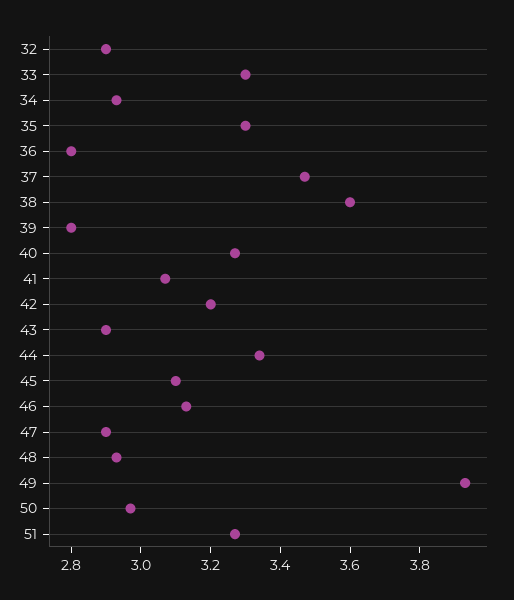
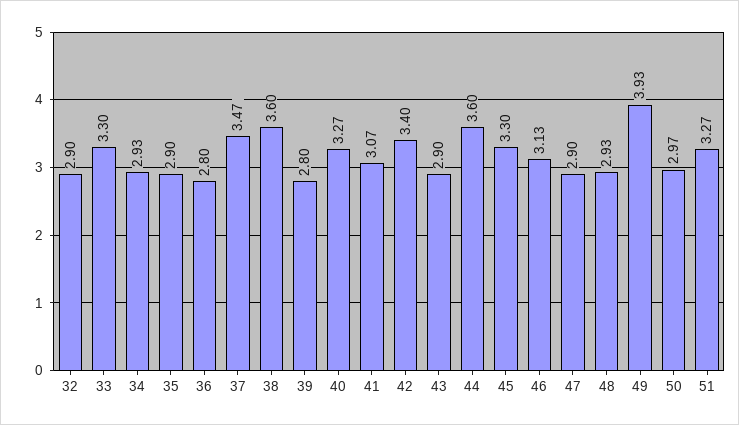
35: 3.3 -> 2.9
42: 3.2 -> 3.4
44: 3.35 -> 3.6
45: 3.1 -> 3.3

